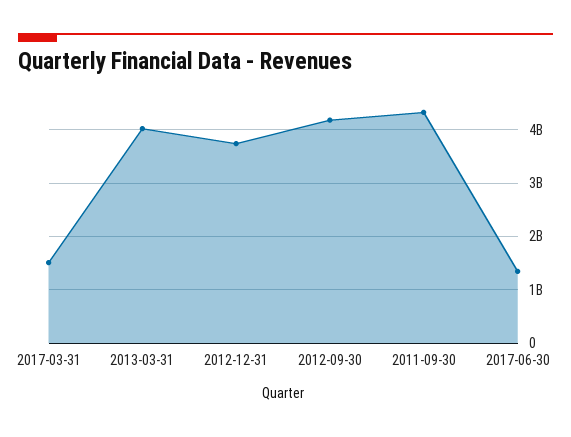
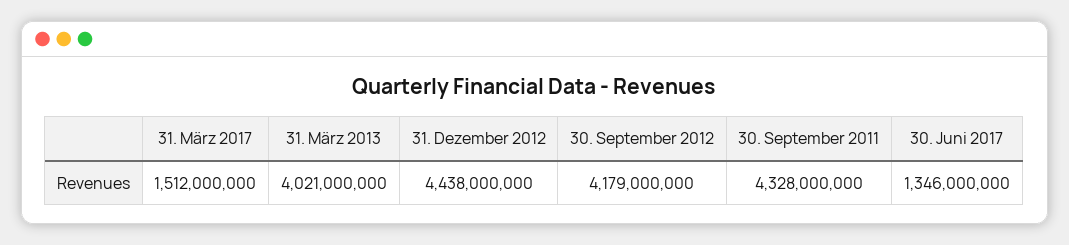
2012-12-31: 3800000000 -> 4438000000

